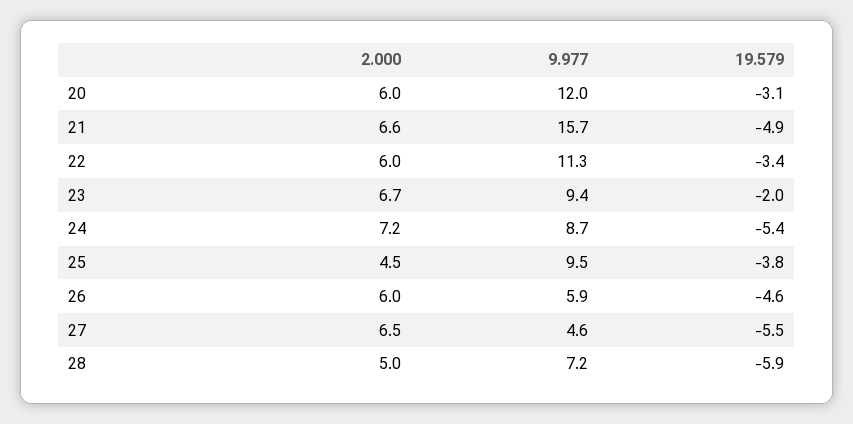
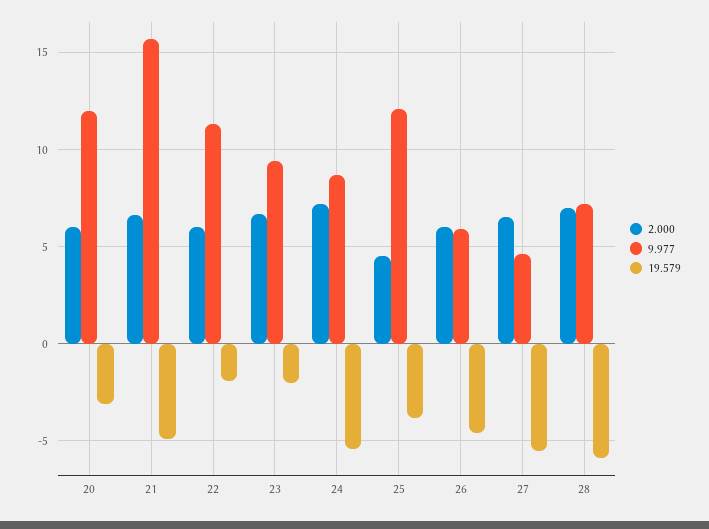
19.579, 22: -3.4 -> -2
9.977, 25: 9.5 -> 12
2.000, 28: 5 -> 7

